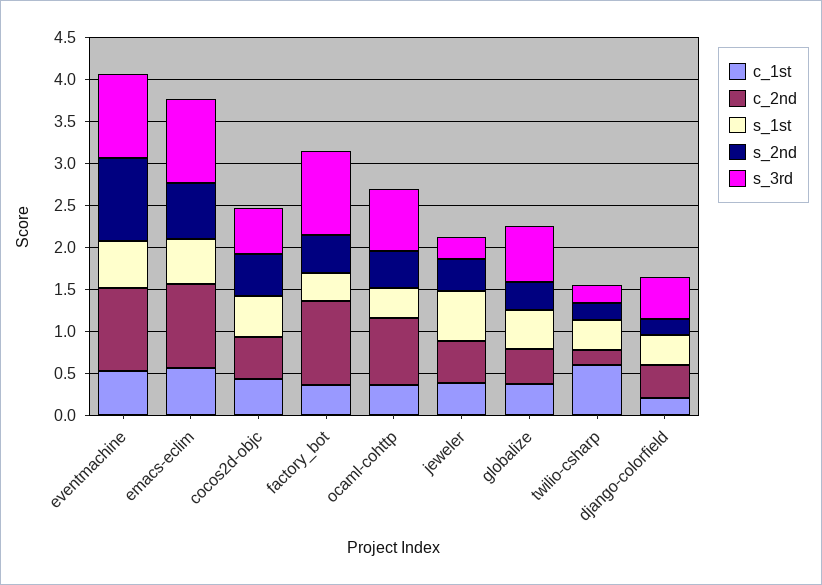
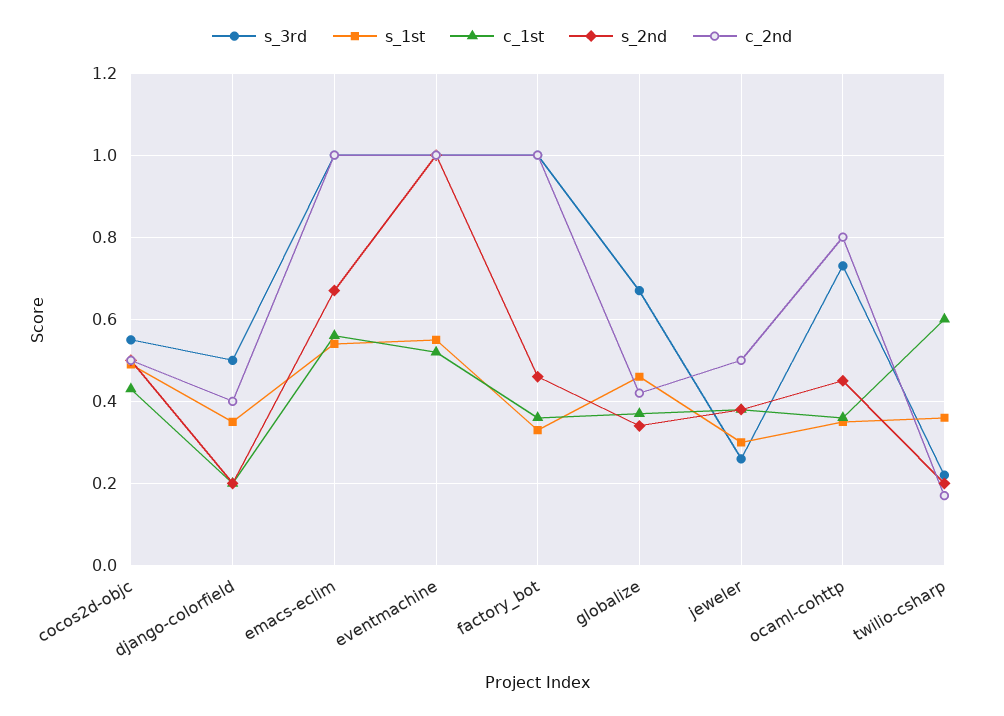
s_1st, jeweler: 0.6 -> 0.3

